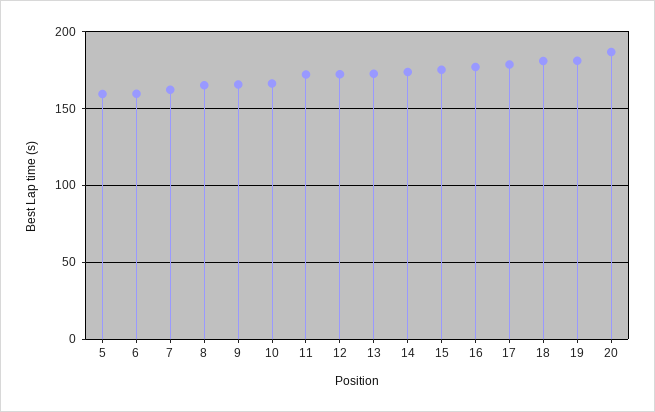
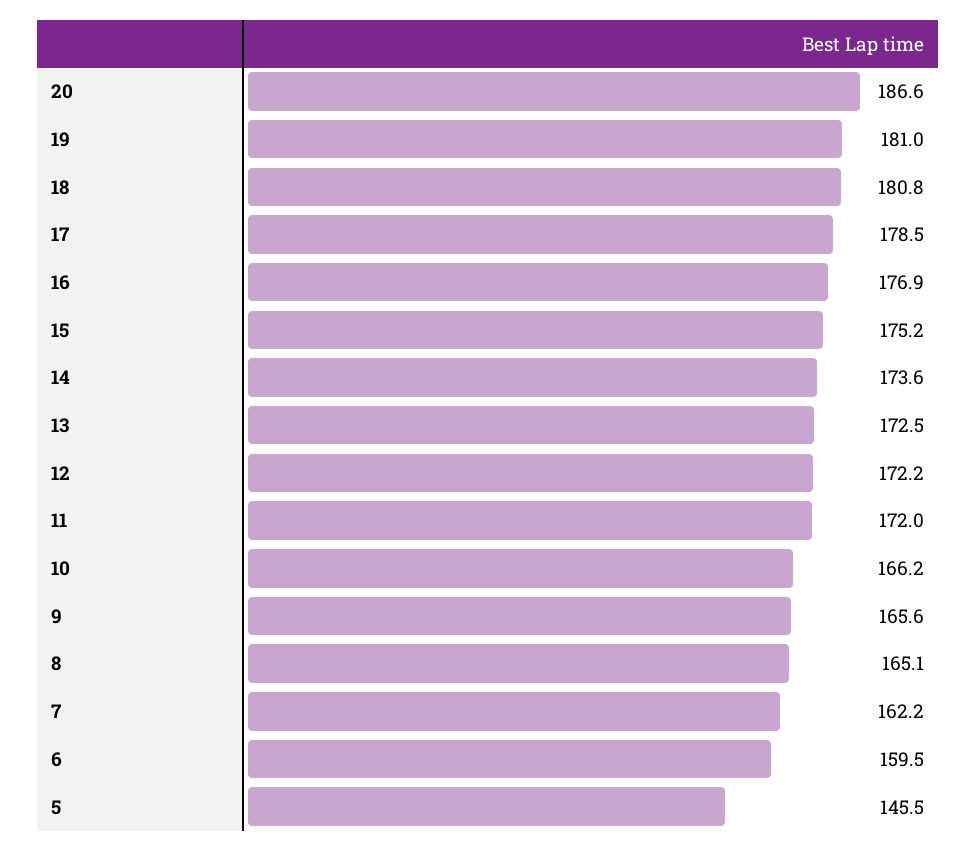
5: 160 -> 145.5

